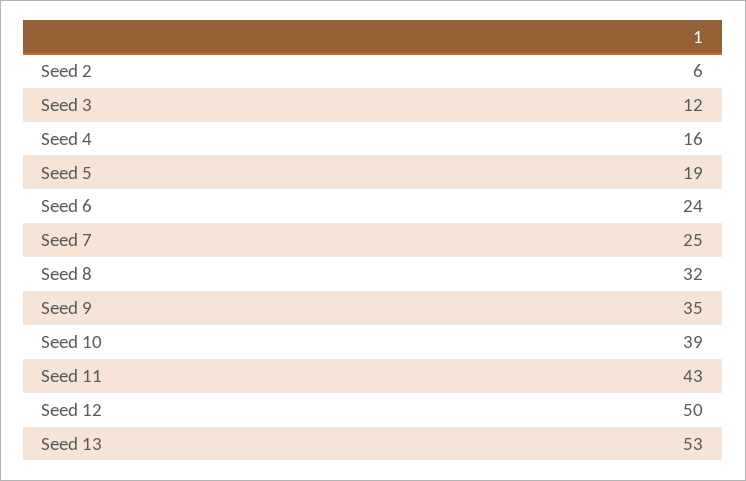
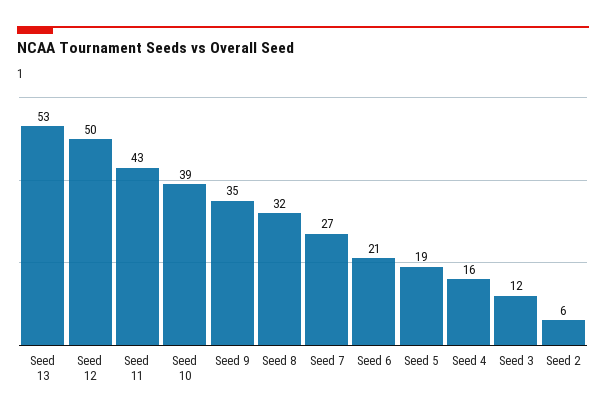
Seed 6: 24 -> 21
Seed 7: 25 -> 27

